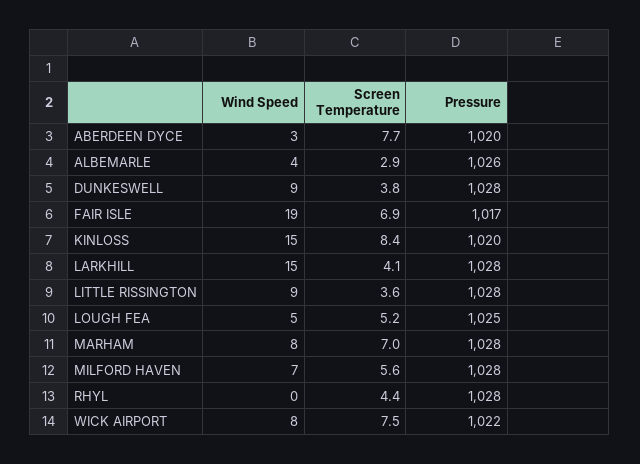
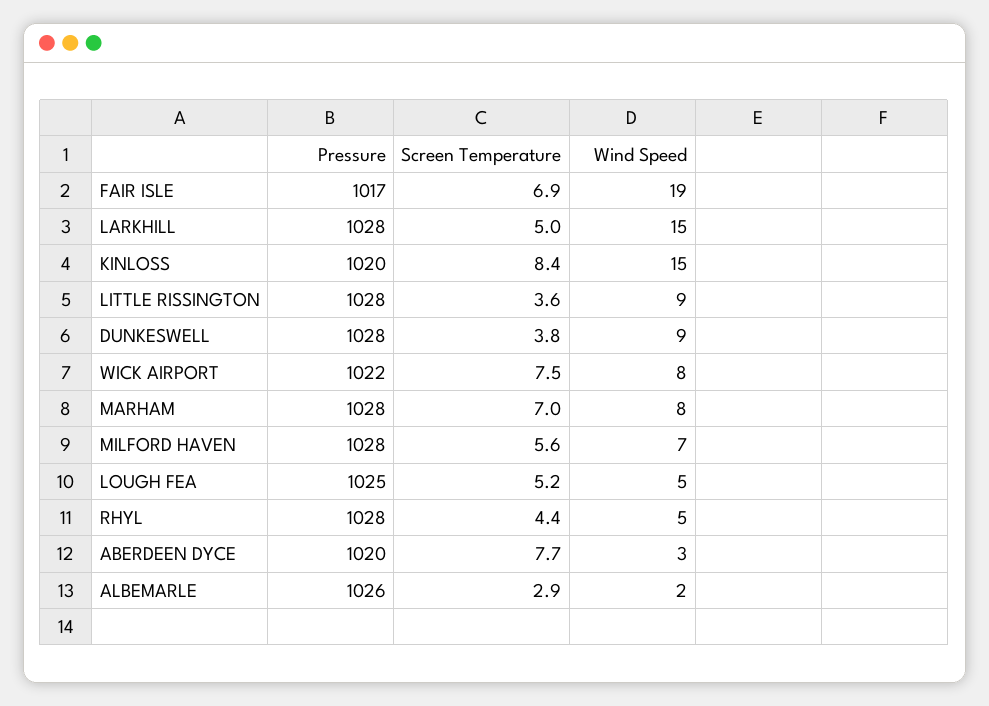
Wind Speed, ALBEMARLE: 4 -> 2
Screen Temperature, LARKHILL: 4.1 -> 5
Wind Speed, RHYL: 0 -> 5

